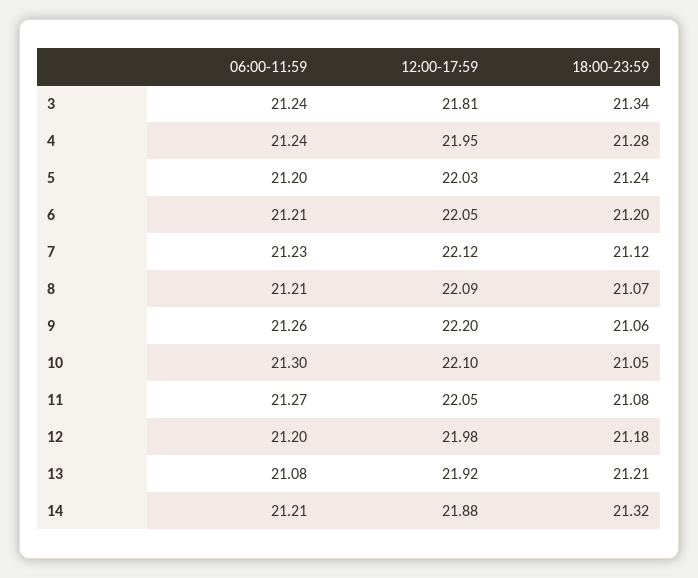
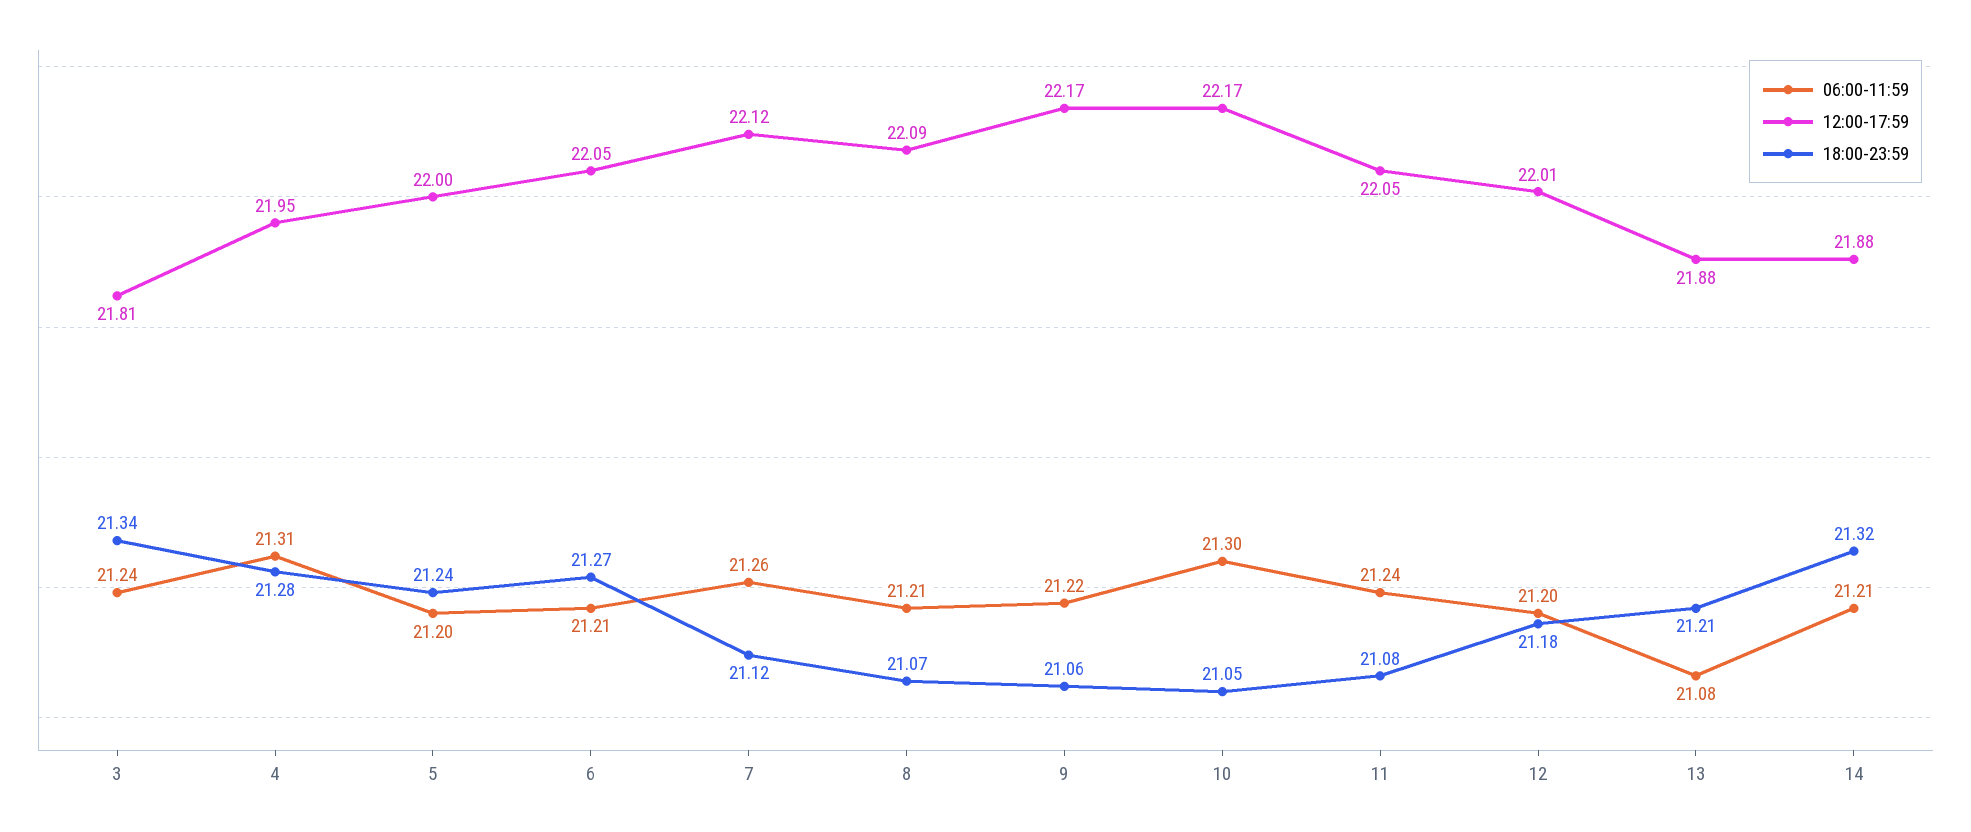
06:00-11:59, 4: 21.24 -> 21.31
12:00-17:59, 5: 22.03 -> 22
18:00-23:59, 6: 21.2 -> 21.27
06:00-11:59, 7: 21.23 -> 21.26
06:00-11:59, 9: 21.26 -> 21.22
12:00-17:59, 9: 22.2 -> 22.17
12:00-17:59, 10: 22.1 -> 22.17
06:00-11:59, 11: 21.27 -> 21.24
12:00-17:59, 12: 21.98 -> 22.01
12:00-17:59, 13: 21.92 -> 21.88

